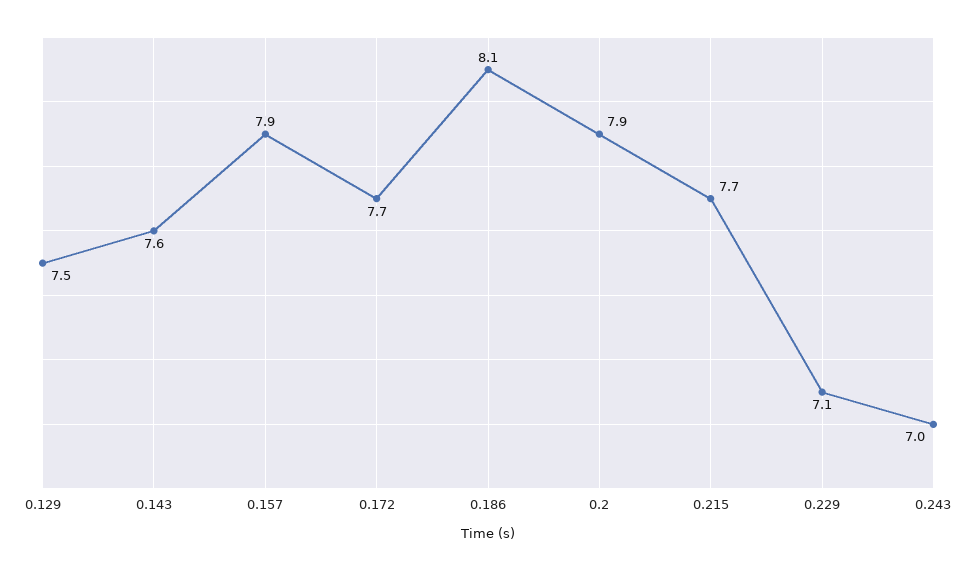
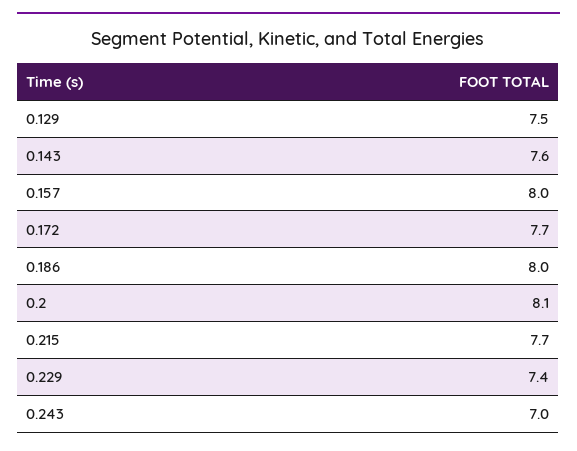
0.157: 7.9 -> 8
0.186: 8.1 -> 8
0.2: 7.9 -> 8.1
0.229: 7.1 -> 7.4

